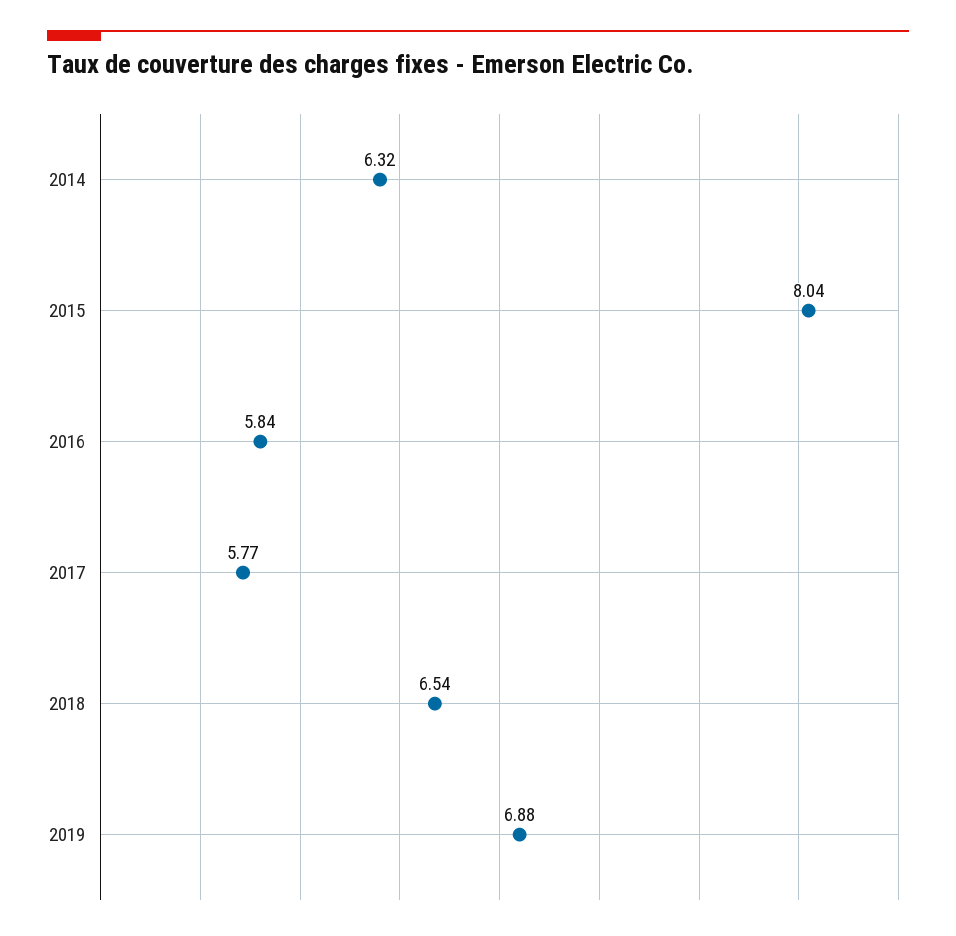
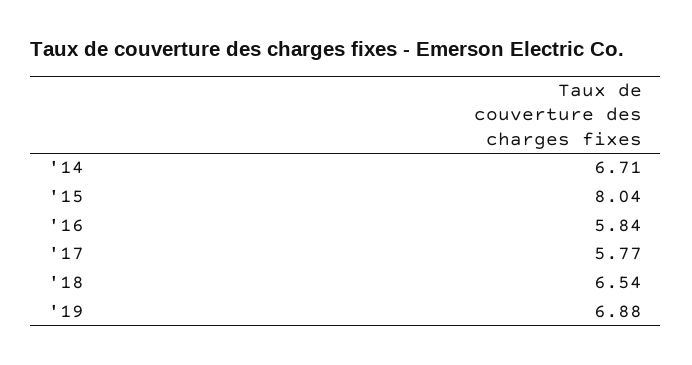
2014: 6.32 -> 6.71

